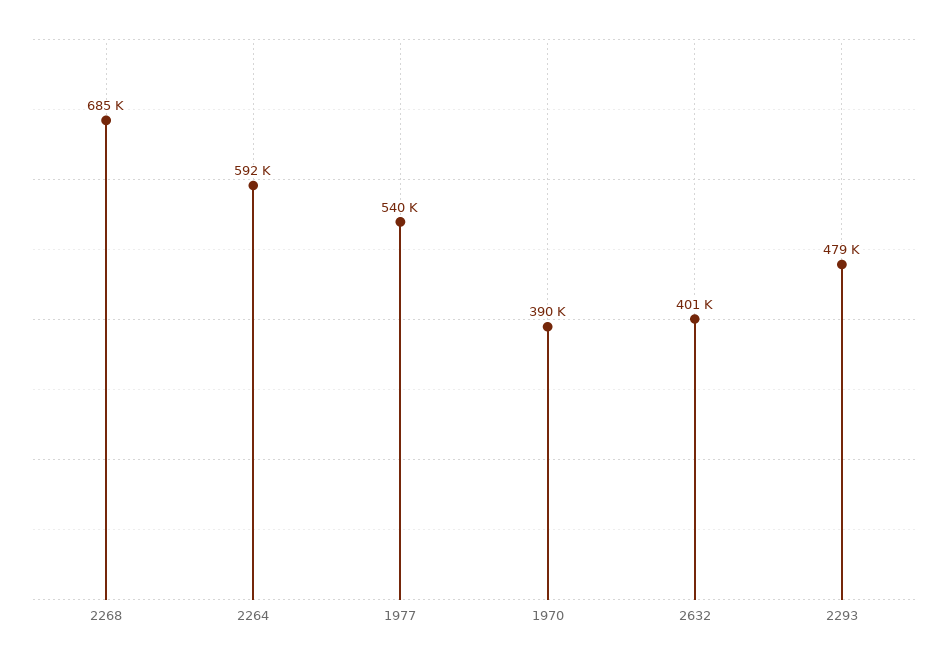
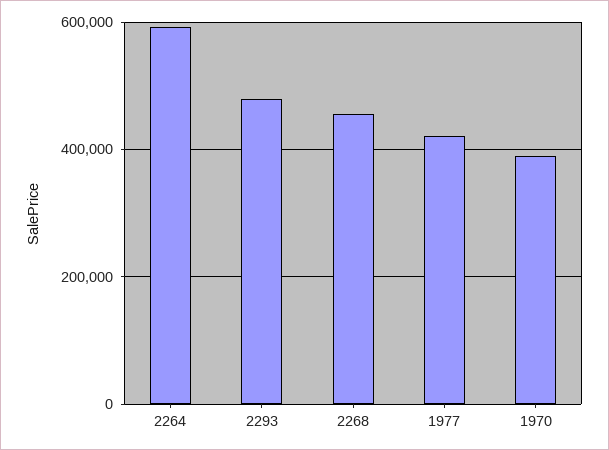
2268: 685000 -> 460000
1977: 540000 -> 420000
2632: 401000 -> none

